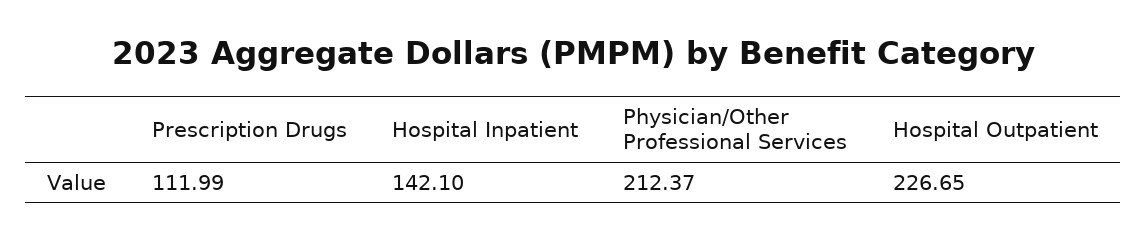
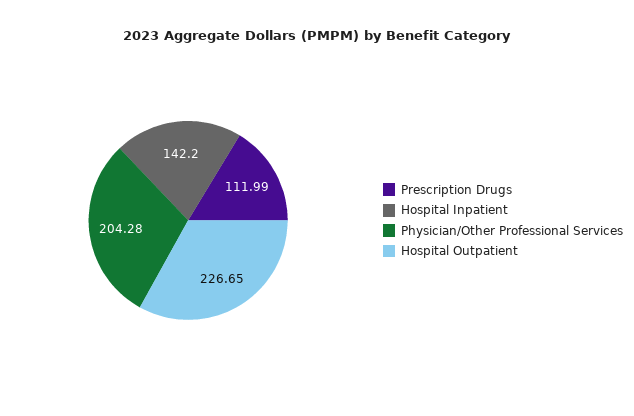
Hospital Inpatient: 142.1 -> 142.2
Physician/Other Professional Services: 212.37 -> 204.28

